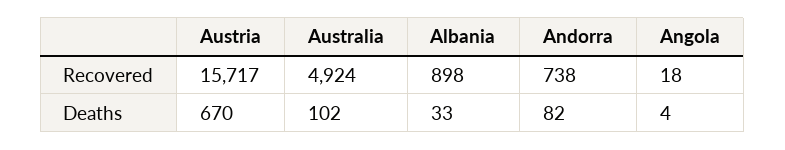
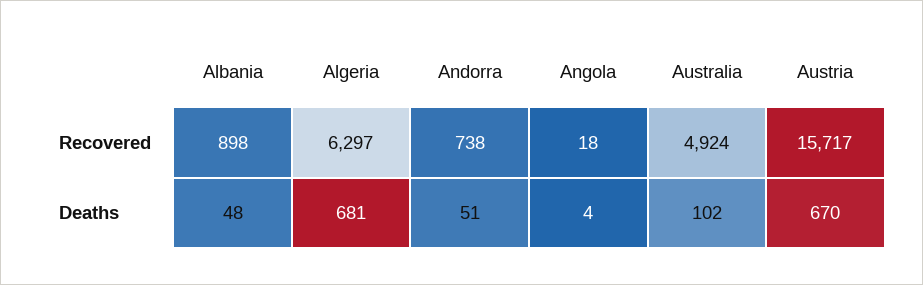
Albania, Deaths: 33 -> 48
Andorra, Deaths: 82 -> 51
Algeria, Recovered: none -> 6297
Algeria, Deaths: none -> 681

